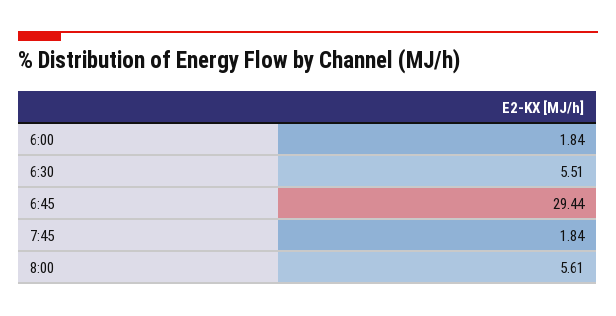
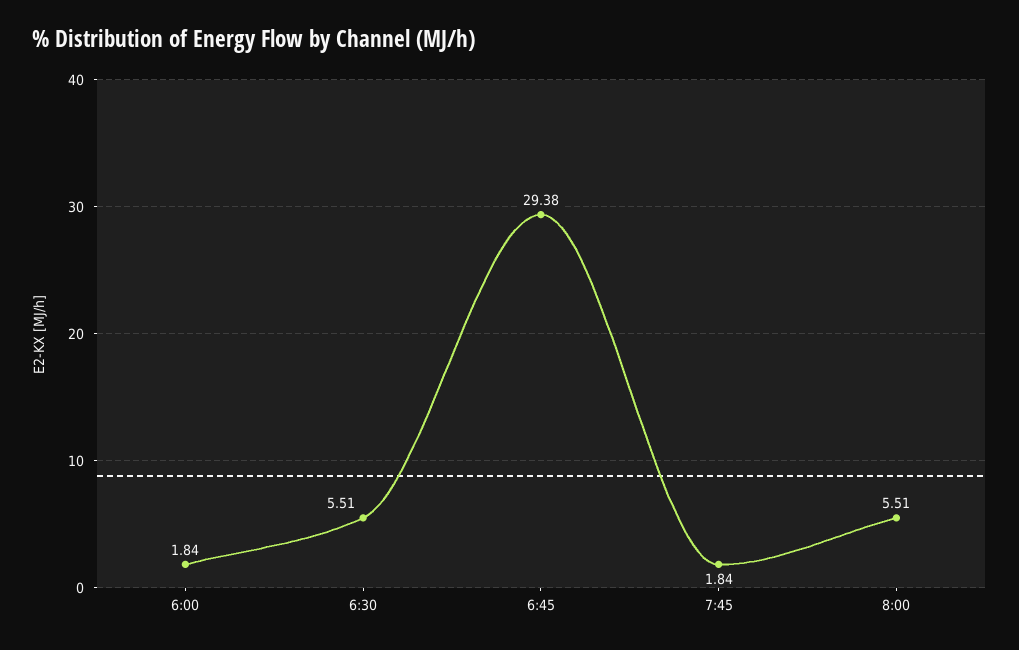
6:45: 29.44 -> 29.38
8:00: 5.61 -> 5.51

